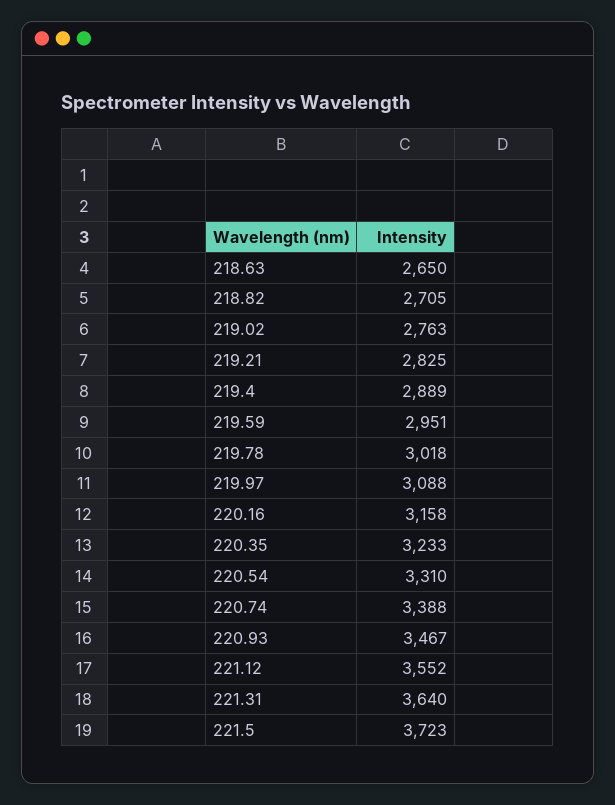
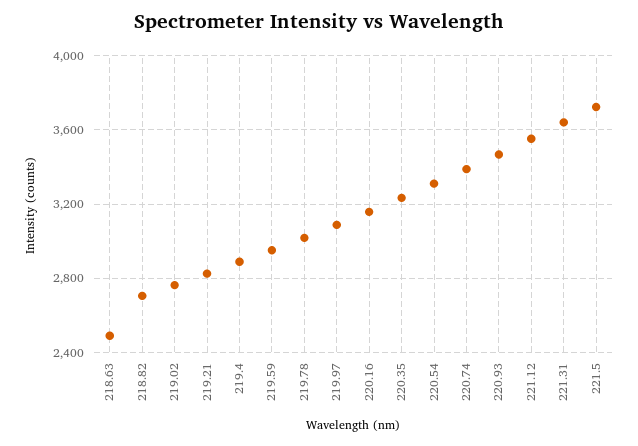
218.63: 2650 -> 2500

